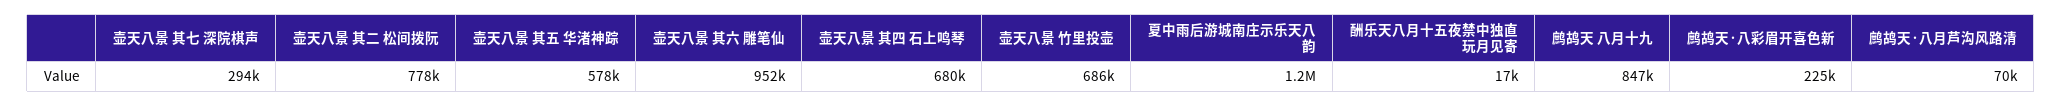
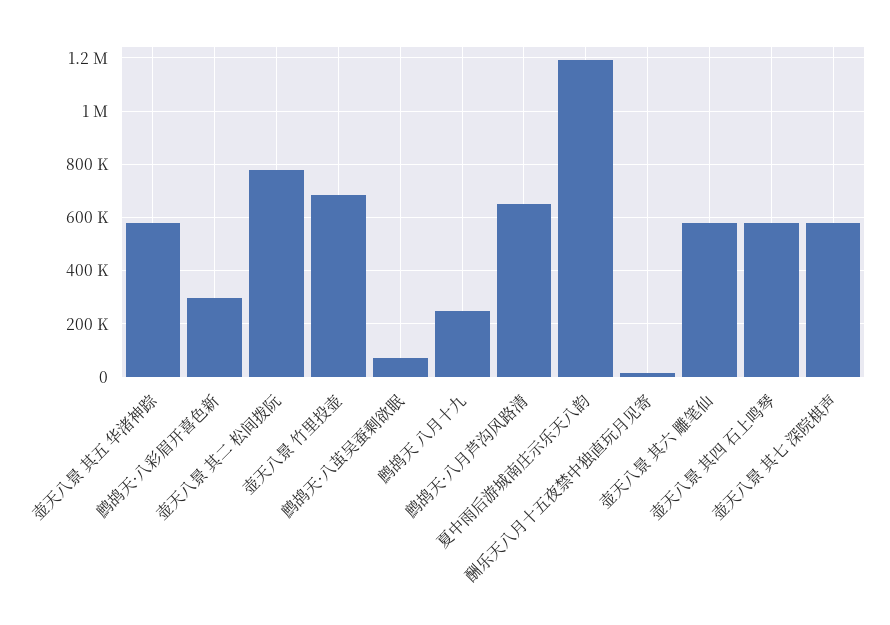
壶天八景 其七 深院棋声: 294000 -> 575000
壶天八景 其六 雕笔仙: 952000 -> 575000
壶天八景 其四 石上鸣琴: 680000 -> 575000
鹧鸪天 八月十九: 847000 -> 250000
鹧鸪天·八彩眉开喜色新: 225000 -> 300000
鹧鸪天·八月芦沟风路清: 70000 -> 650000
鹧鸪天·八茧吴蚕剩欲眠: none -> 75000

